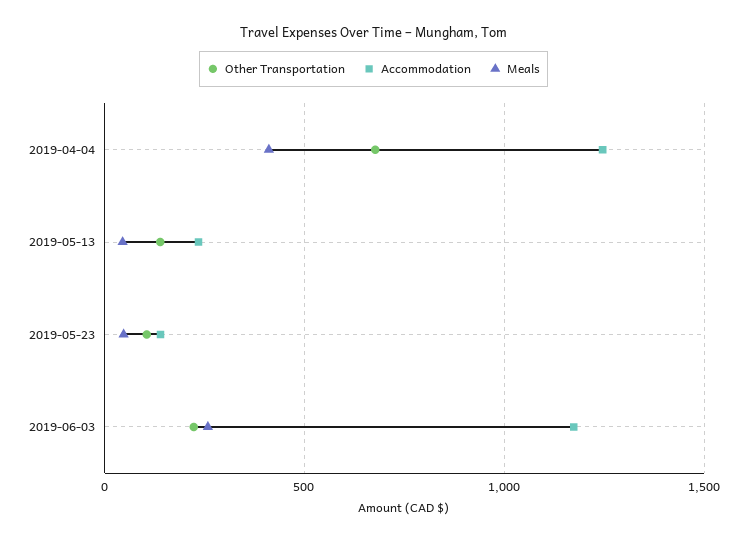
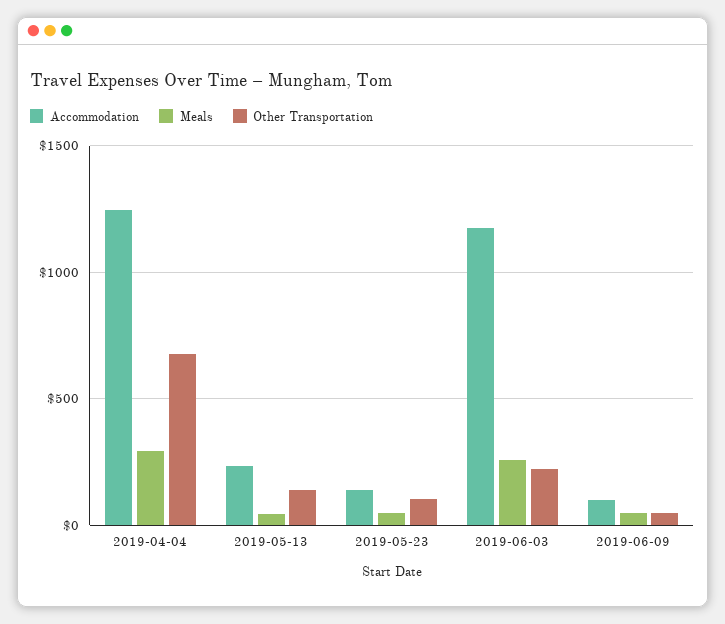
Meals, 2019-04-04: 400 -> 300
Accommodation, 2019-06-09: none -> 100
Meals, 2019-06-09: none -> 50
Other Transportation, 2019-06-09: none -> 50

